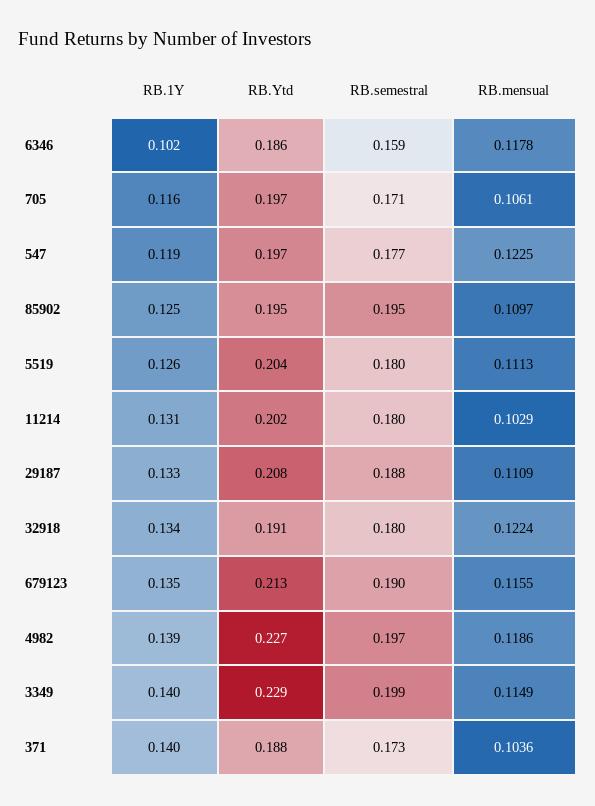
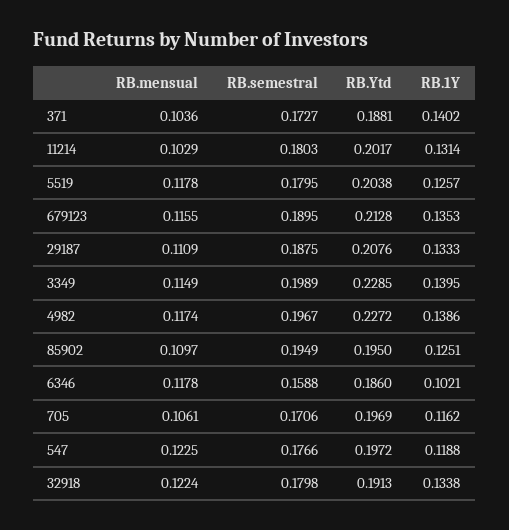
RB.mensual, 5519: 0.1113 -> 0.1178
RB.mensual, 4982: 0.1186 -> 0.1174

